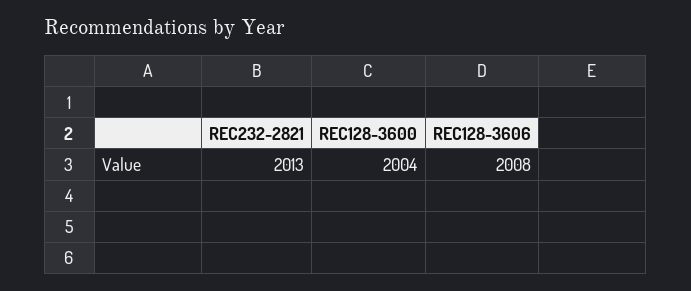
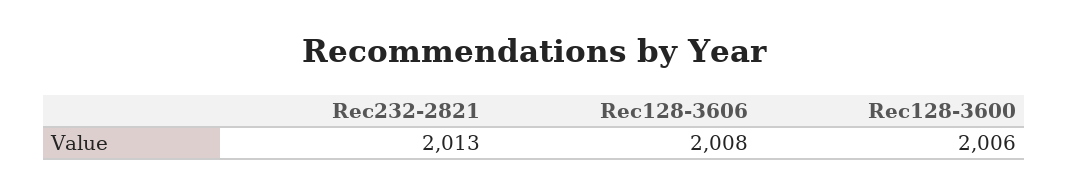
REC128-3600: 2004 -> 2006

